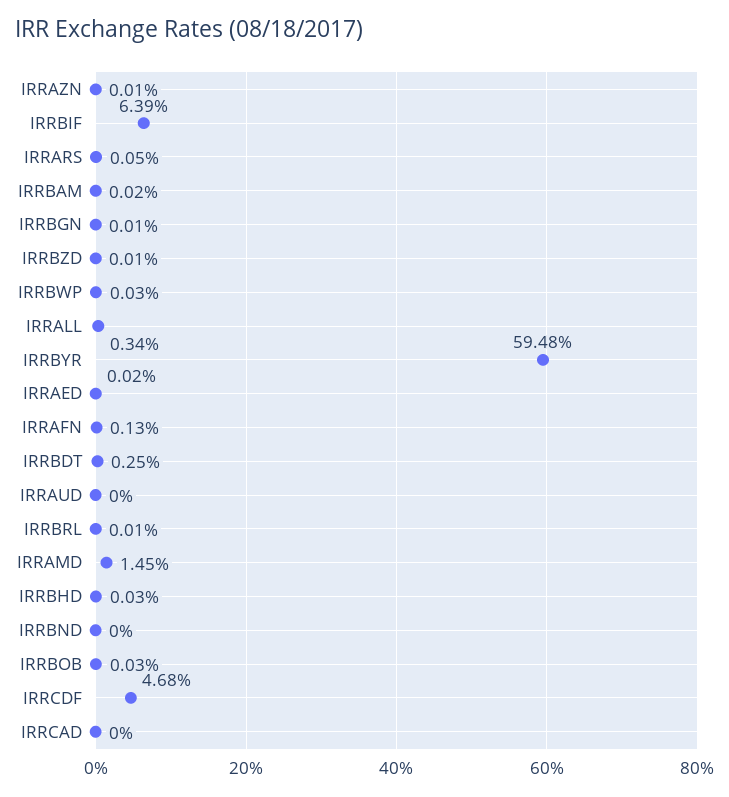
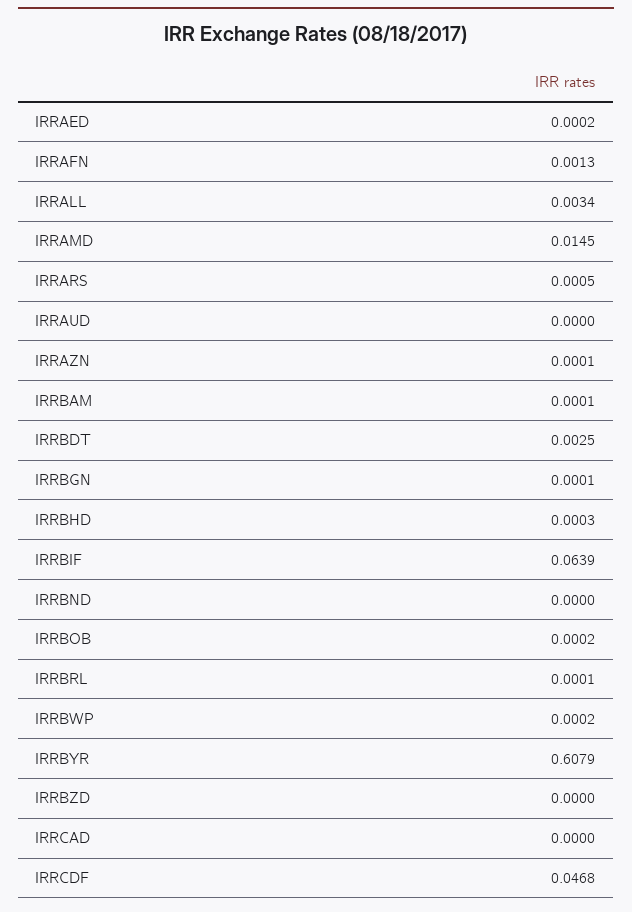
IRRBAM: 0.0002 -> 0.0001
IRRBZD: 0.0001 -> 0
IRRBWP: 0.0003 -> 0.0002
IRRBYR: 0.5948 -> 0.6079
IRRBOB: 0.0003 -> 0.0002

